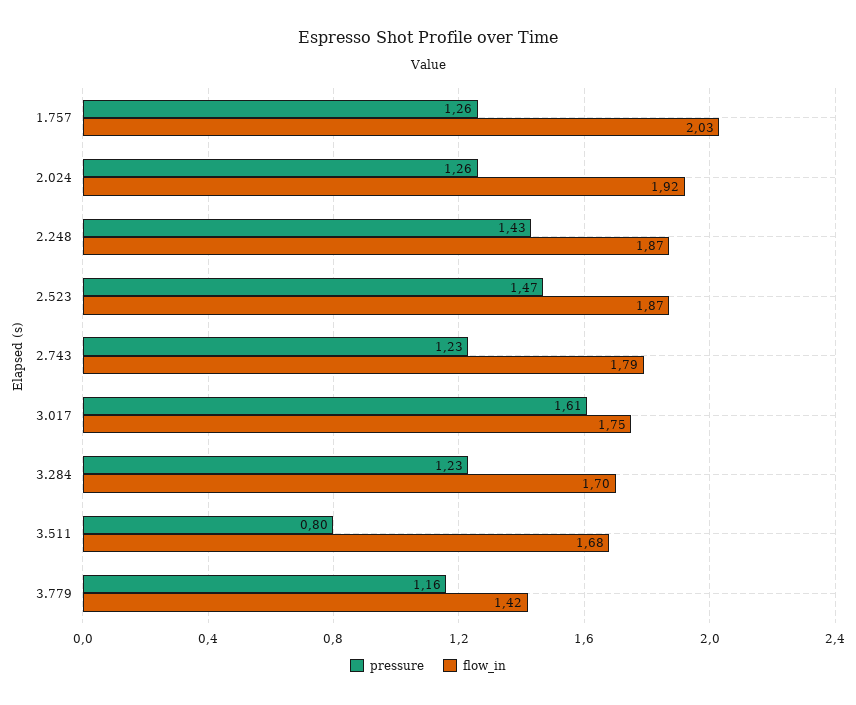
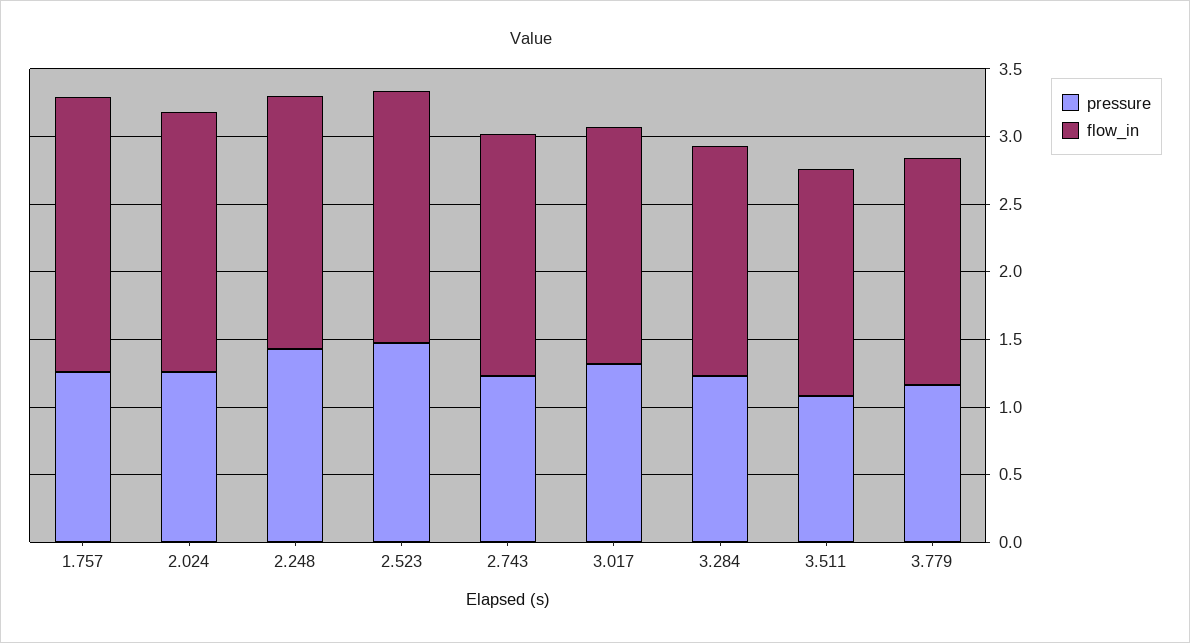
pressure, 3.017: 1.61 -> 1.3
pressure, 3.511: 0.8 -> 1.1
flow_in, 3.779: 1.42 -> 1.7

